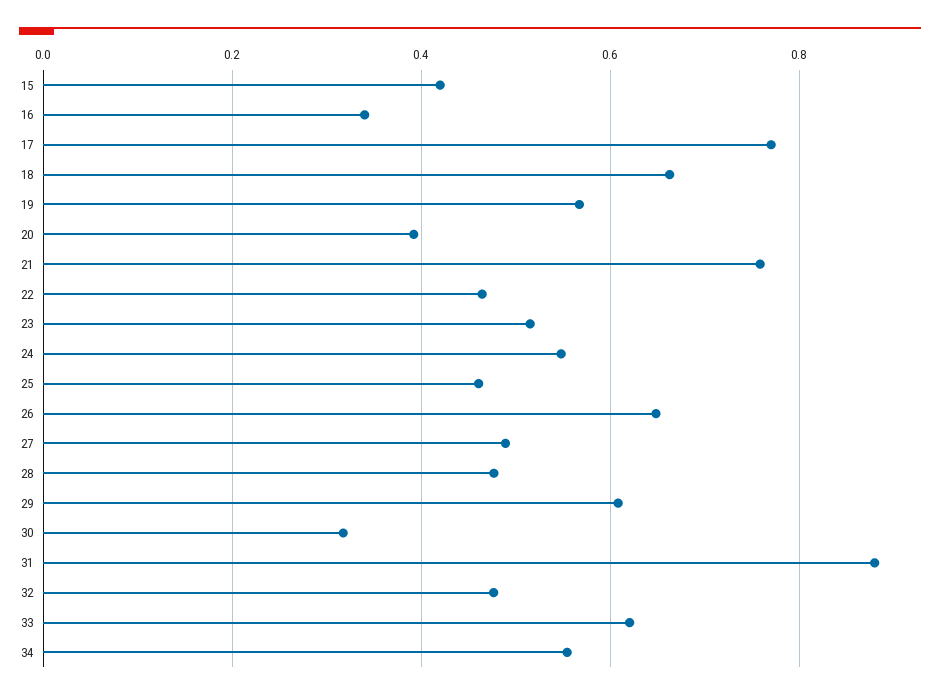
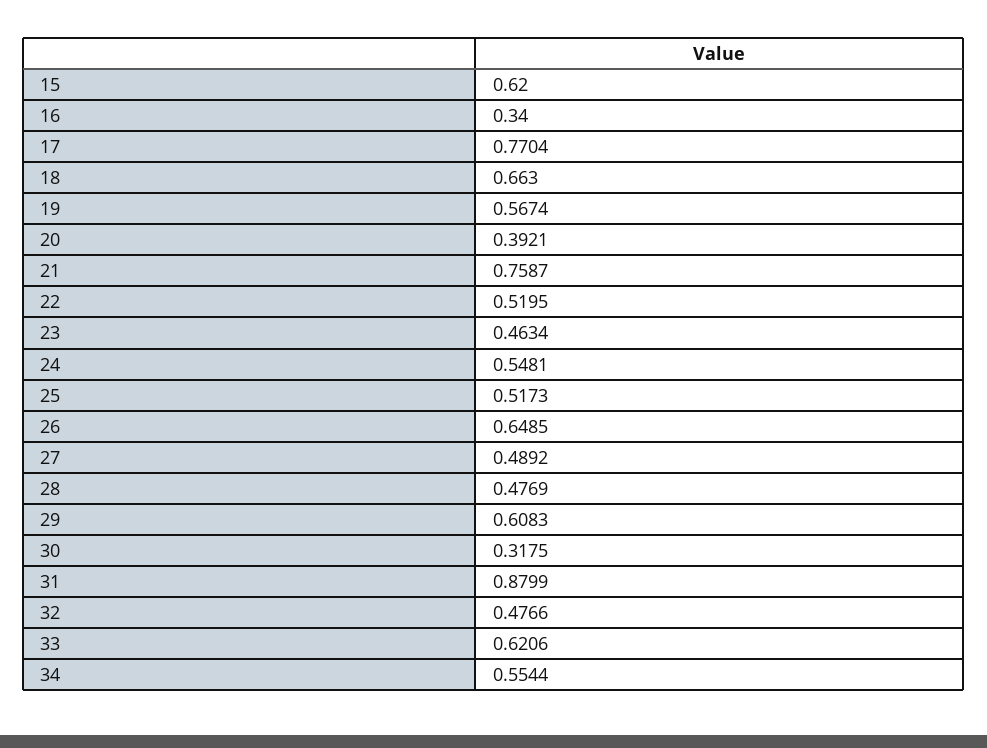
15: 0.42 -> 0.62
22: 0.46 -> 0.5195
23: 0.52 -> 0.4634
25: 0.46 -> 0.5173

